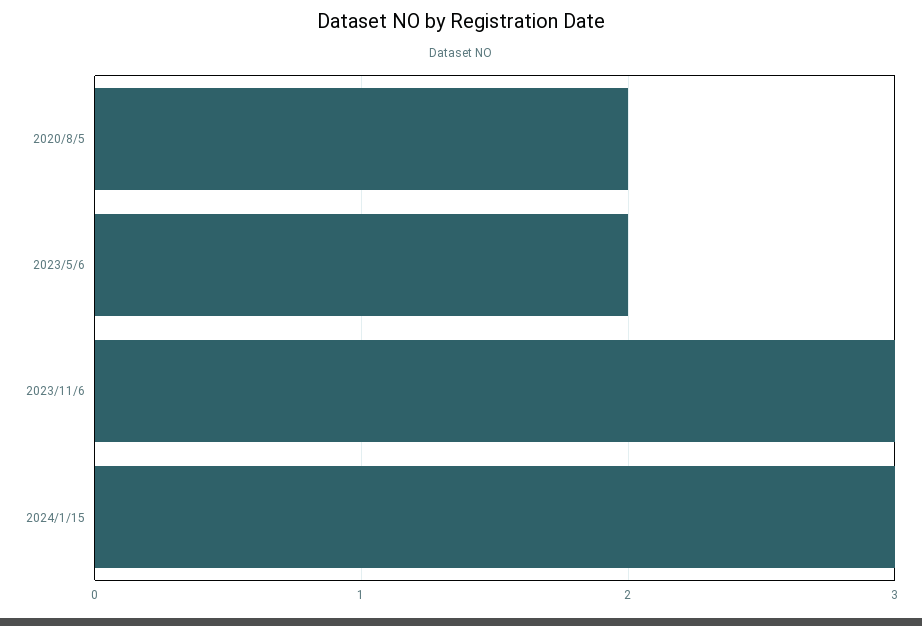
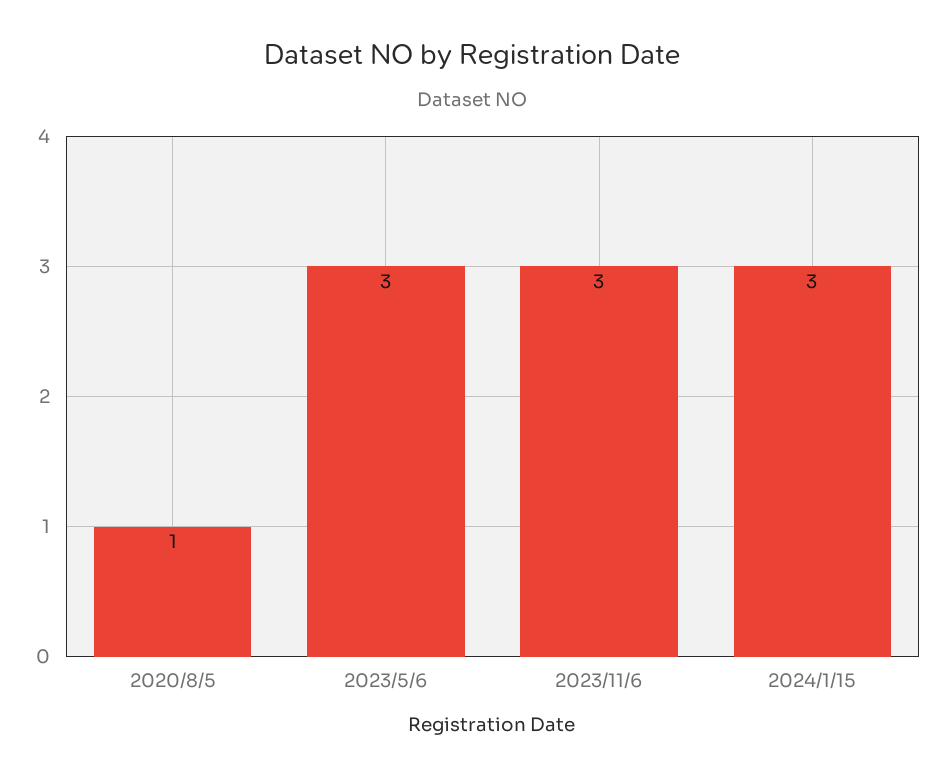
2020/8/5: 2 -> 1
2023/5/6: 2 -> 3

